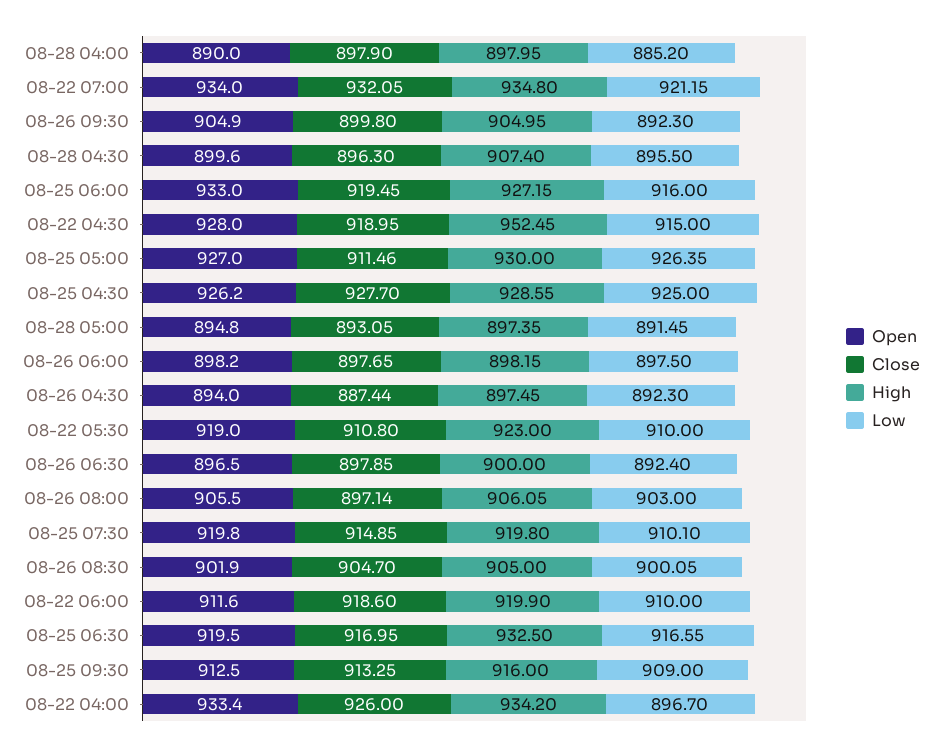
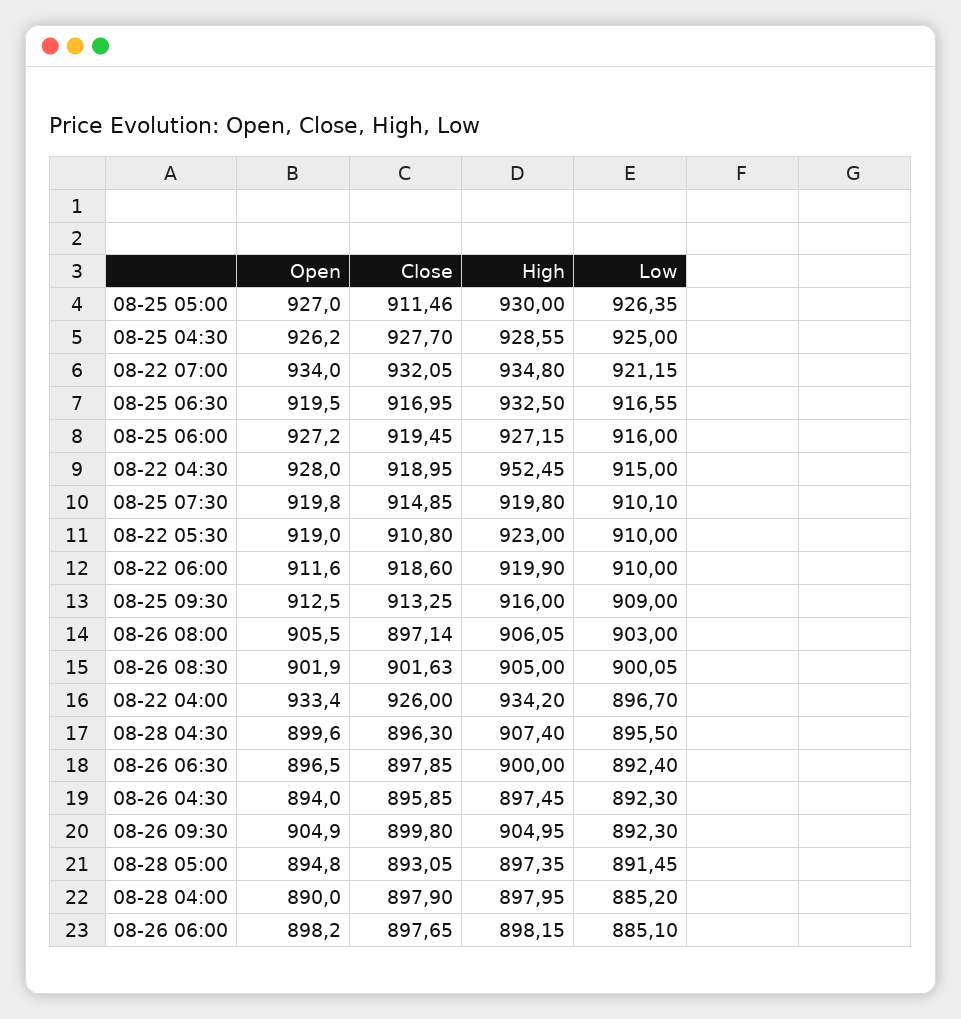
Open, 08-25 06:00: 933 -> 927.2
Low, 08-26 06:00: 897.5 -> 885.1
Close, 08-26 04:30: 887.44 -> 895.85
Close, 08-26 08:30: 904.7 -> 901.63

